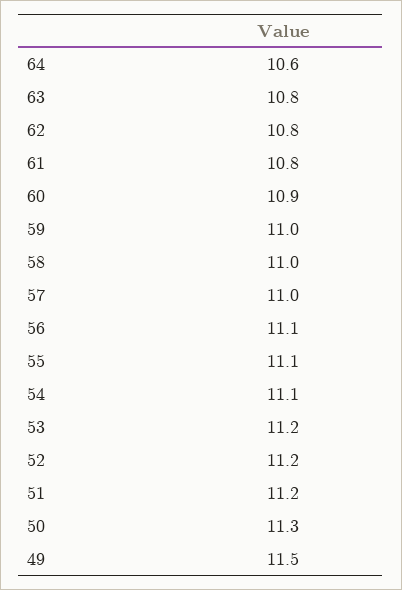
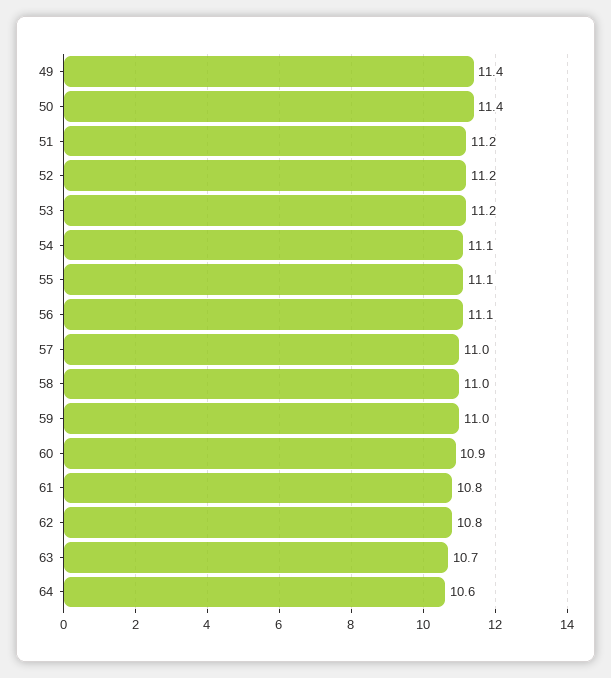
63: 10.8 -> 10.7
50: 11.3 -> 11.4
49: 11.5 -> 11.4

